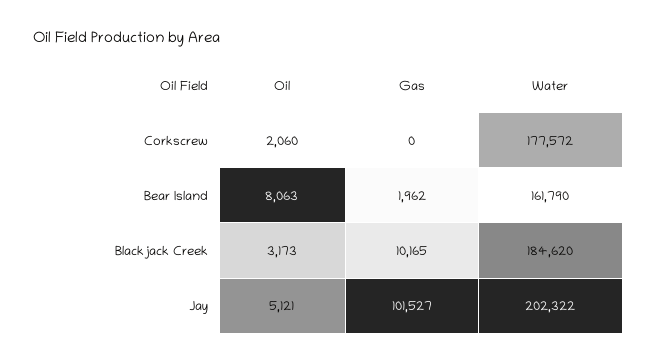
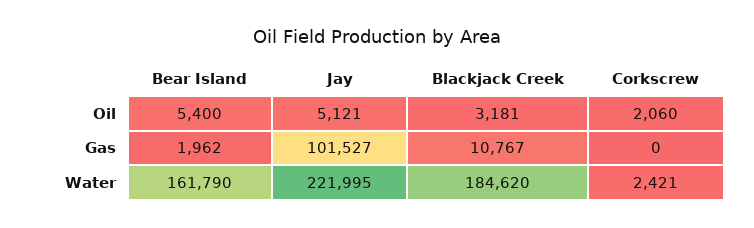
Water, Corkscrew: 177572 -> 2421
Oil, Bear Island: 8063 -> 5400
Oil, Blackjack Creek: 3173 -> 3181
Gas, Blackjack Creek: 10165 -> 10767
Water, Jay: 202322 -> 221995

